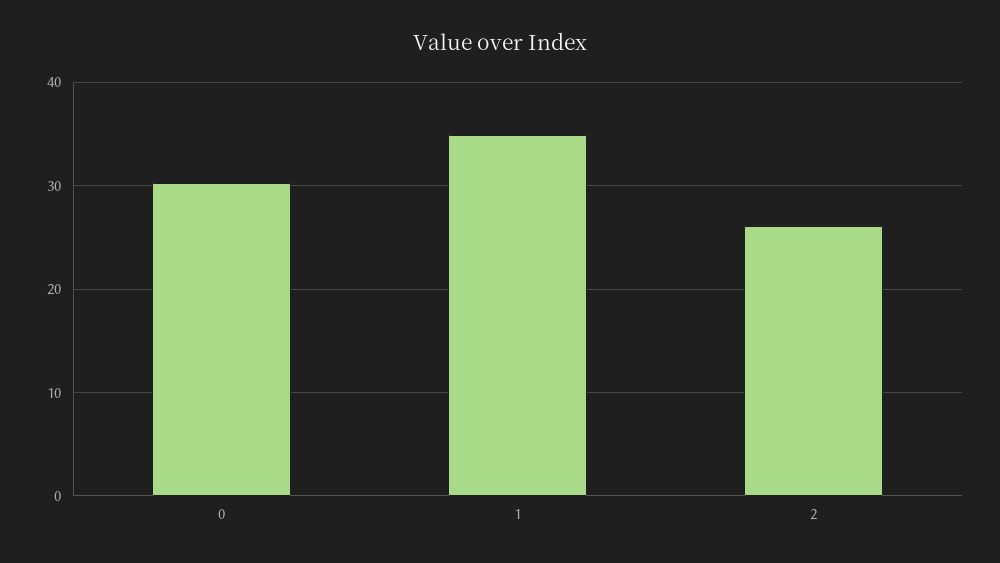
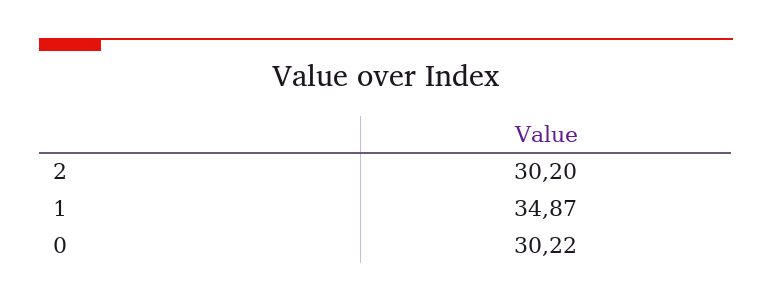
2: 26 -> 30.2

